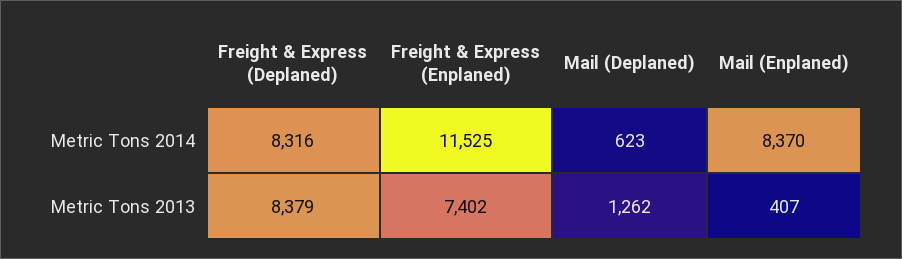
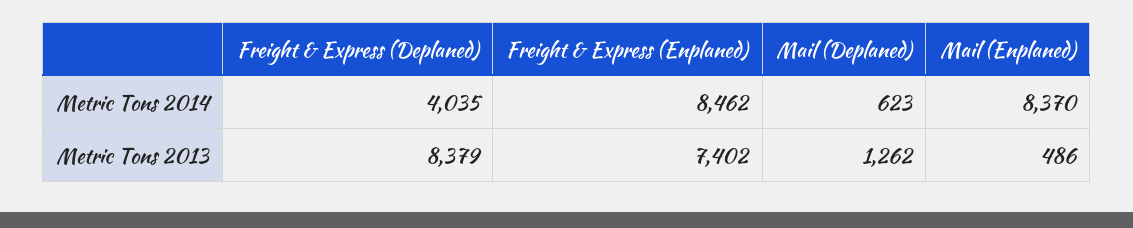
Freight & Express (Deplaned), Metric Tons 2014: 8316 -> 4035
Freight & Express (Enplaned), Metric Tons 2014: 11525 -> 8462
Mail (Enplaned), Metric Tons 2013: 407 -> 486

